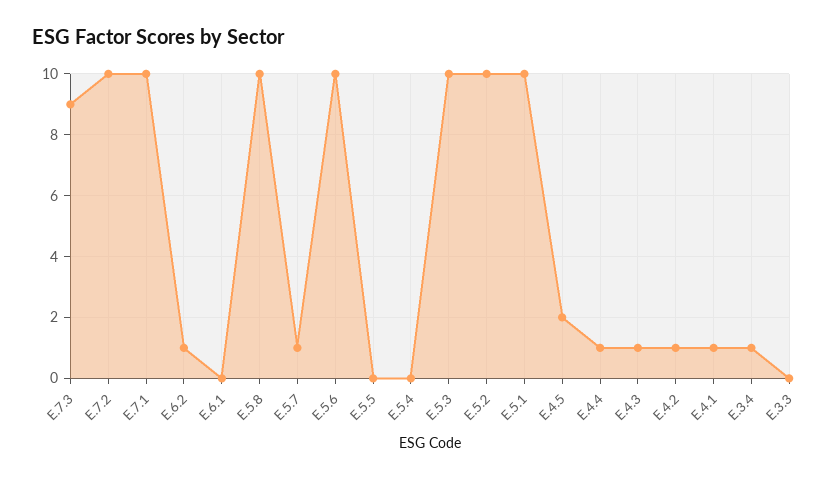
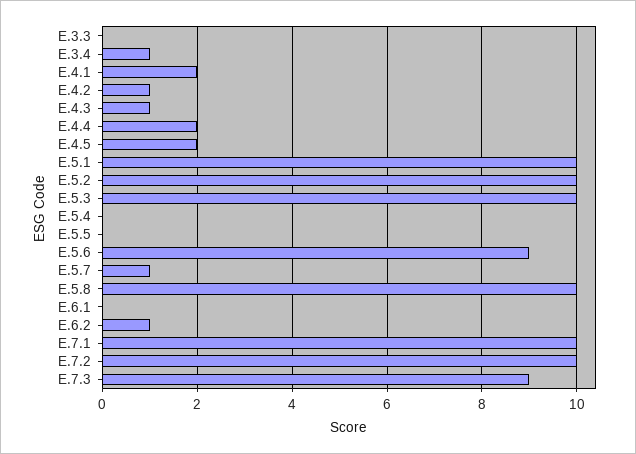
E.5.6: 10 -> 9
E.4.4: 1 -> 2
E.4.1: 1 -> 2

